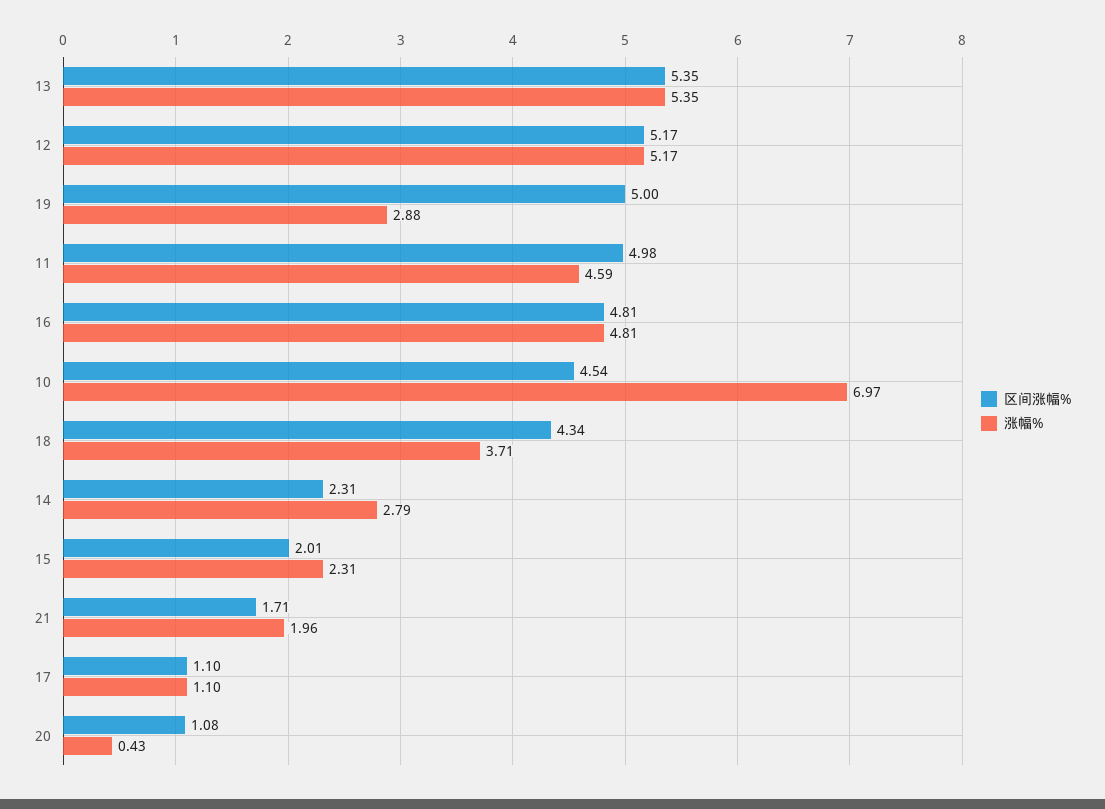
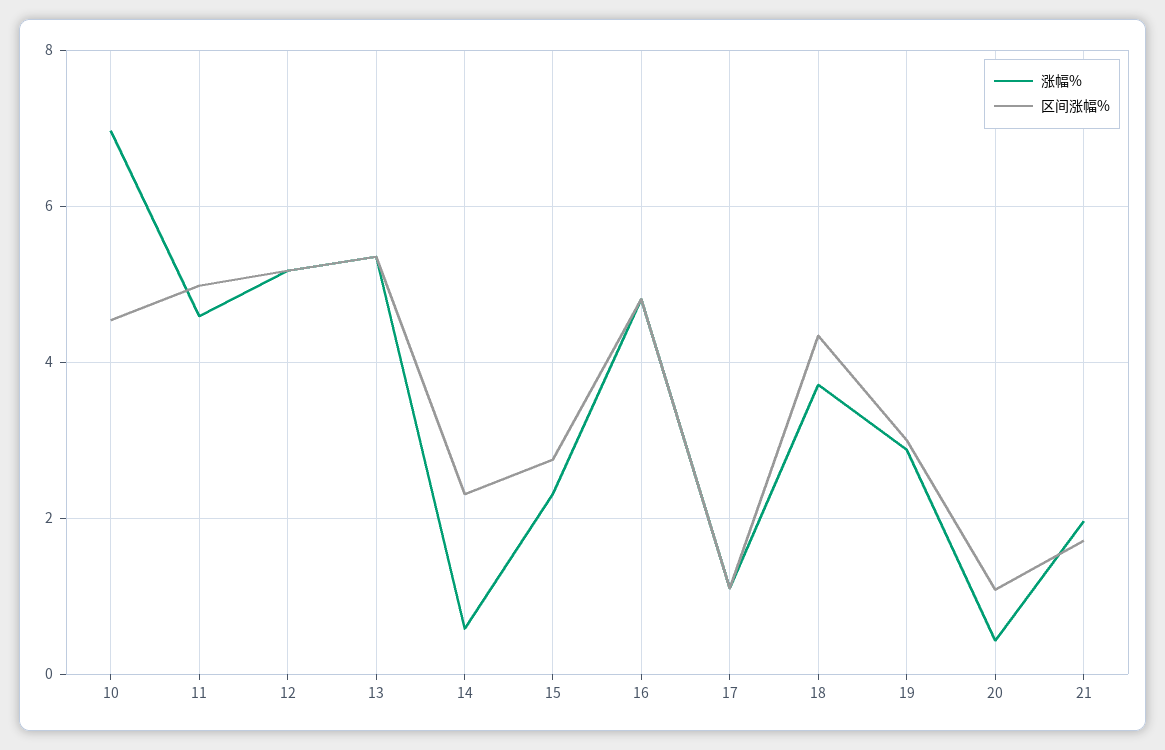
区间涨幅%, 19: 5 -> 3
涨幅%, 14: 2.79 -> 0.6
区间涨幅%, 15: 2.01 -> 2.8

